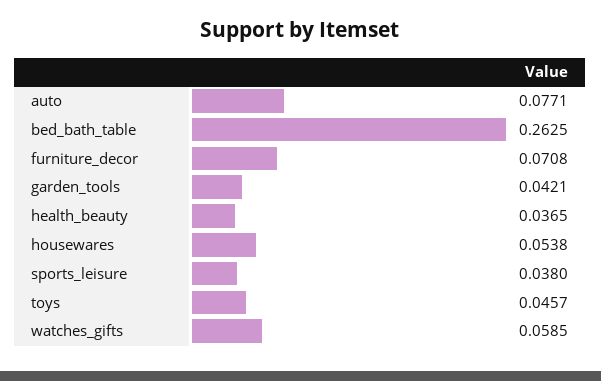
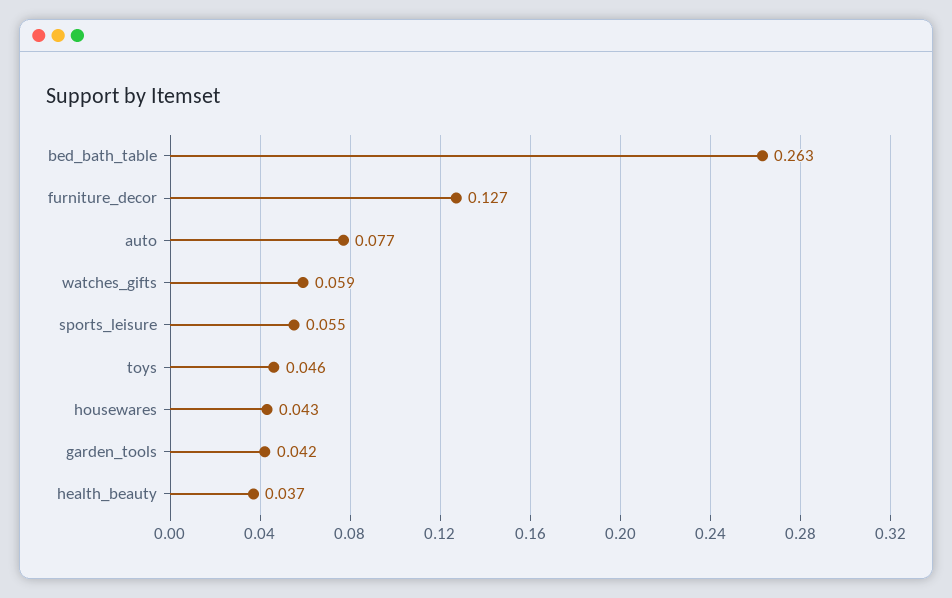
furniture_decor: 0.0708 -> 0.127
housewares: 0.0538 -> 0.043
sports_leisure: 0.038 -> 0.055

